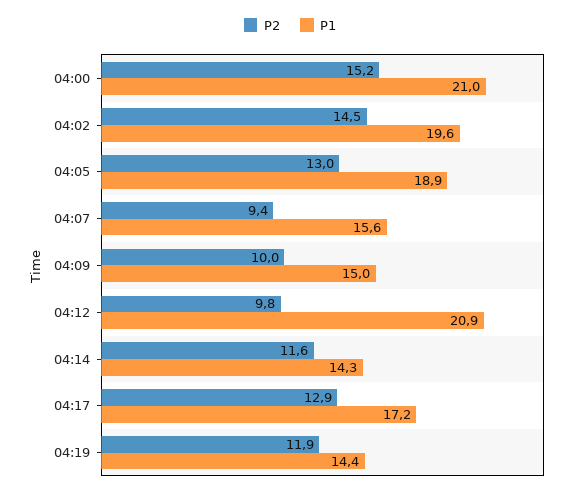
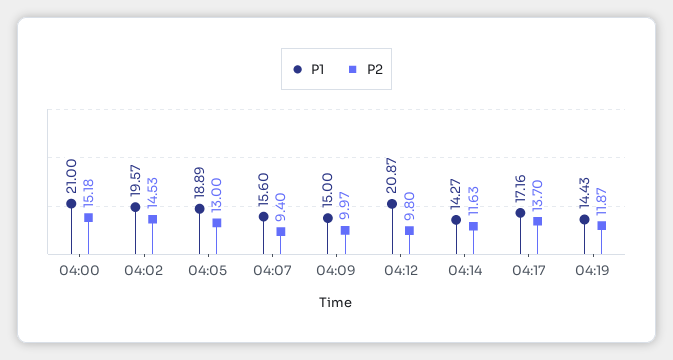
P2, 04:17: 12.9 -> 13.7

